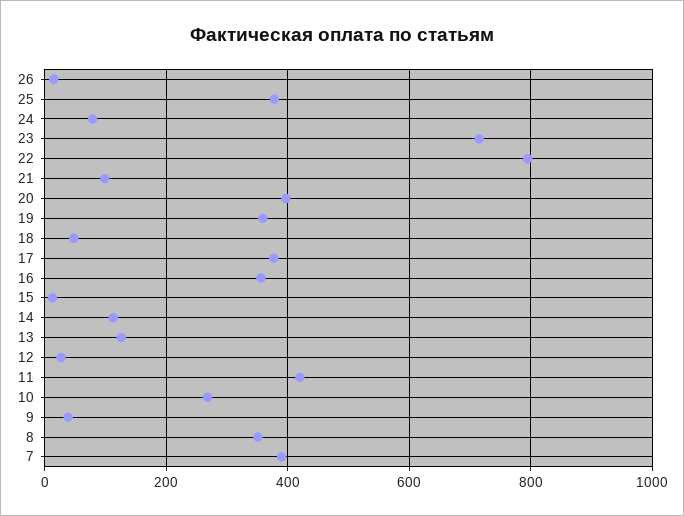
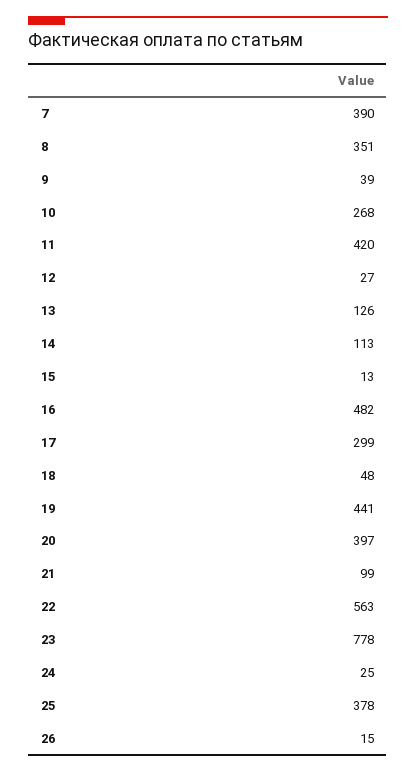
24: 80 -> 25
23: 720 -> 778
22: 800 -> 563
19: 360 -> 441
17: 380 -> 299
16: 360 -> 482

